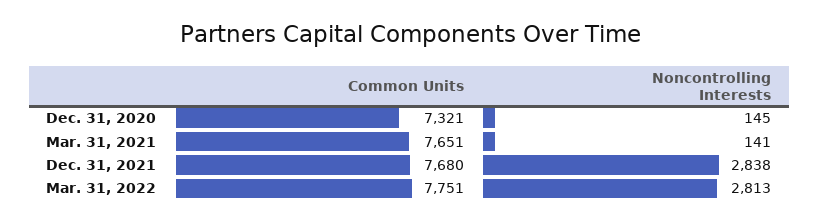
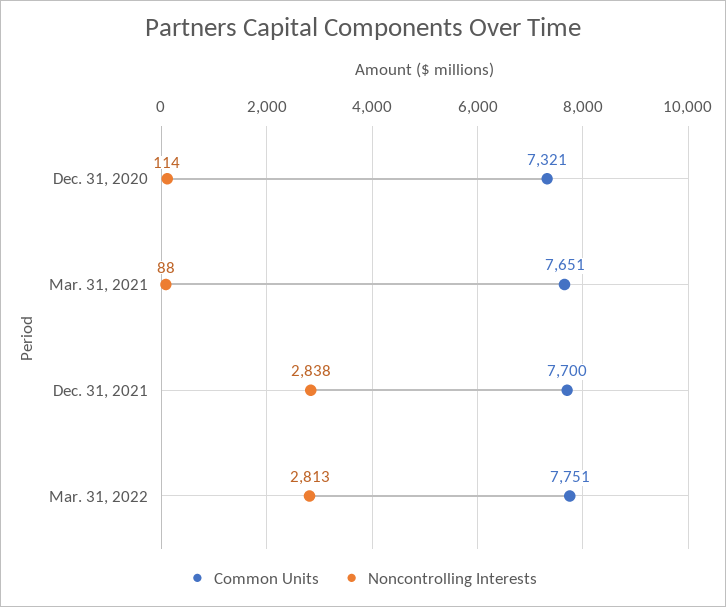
Noncontrolling Interests, Dec. 31, 2020: 145 -> 114
Noncontrolling Interests, Mar. 31, 2021: 141 -> 88
Common Units, Dec. 31, 2021: 7680 -> 7700

